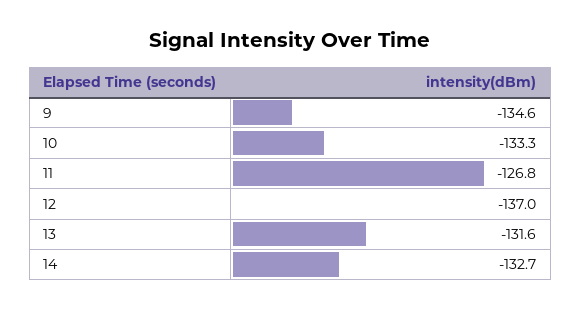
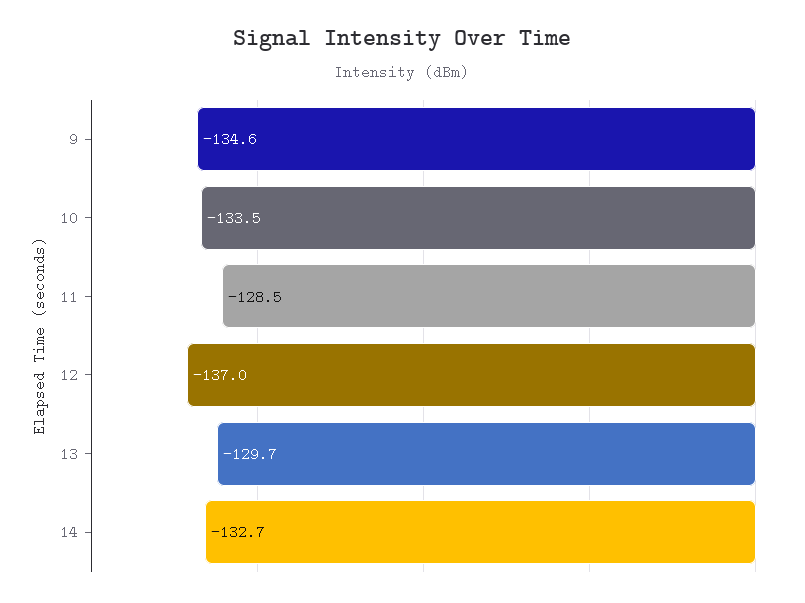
10: -133.3 -> -133.5
11: -126.8 -> -128.5
13: -131.6 -> -129.7

